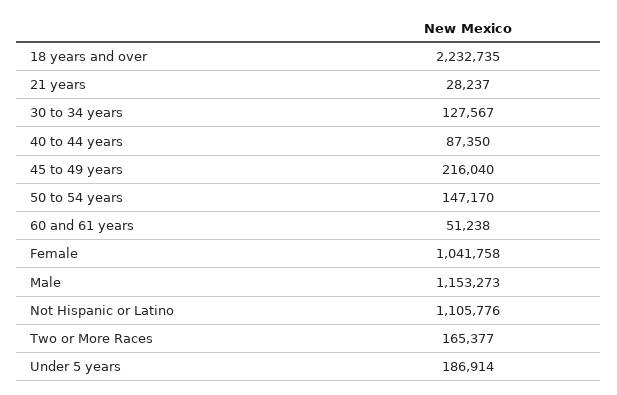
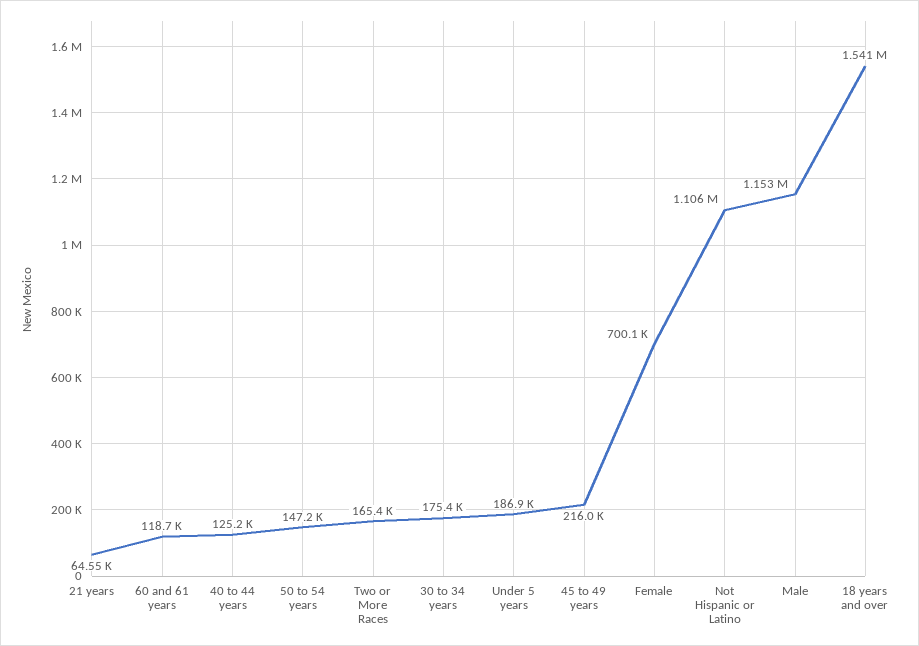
18 years and over: 2232735 -> 1541000
21 years: 28237 -> 64550
30 to 34 years: 127567 -> 175400
40 to 44 years: 87350 -> 125200
60 and 61 years: 51238 -> 118700
Female: 1041758 -> 700100

